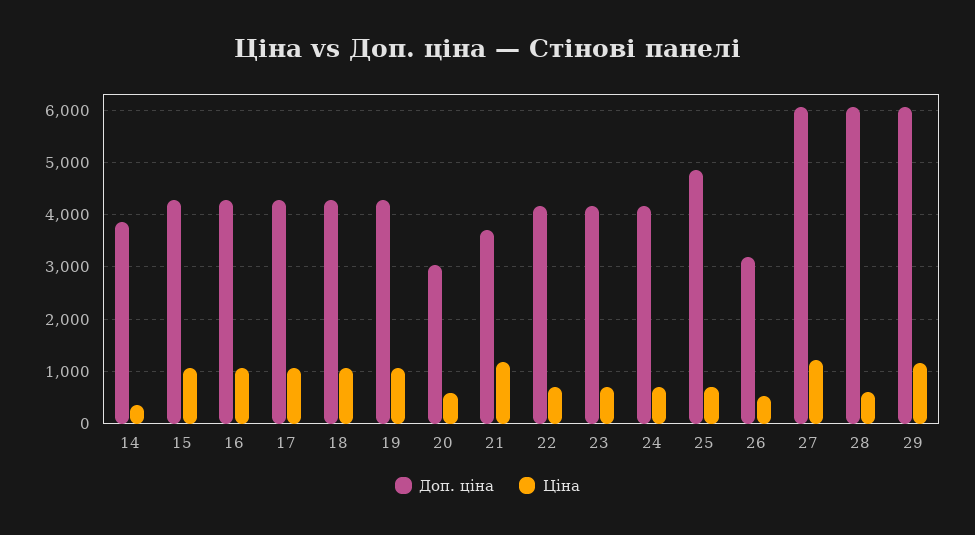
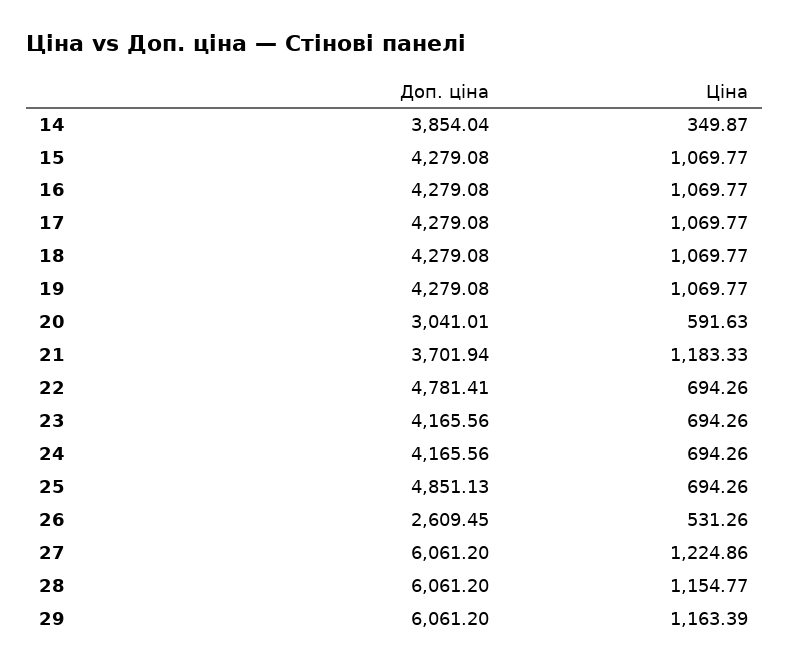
Доп. ціна, 22: 4200 -> 4781.41
Доп. ціна, 26: 3200 -> 2609.45
Ціна, 28: 600 -> 1154.77

